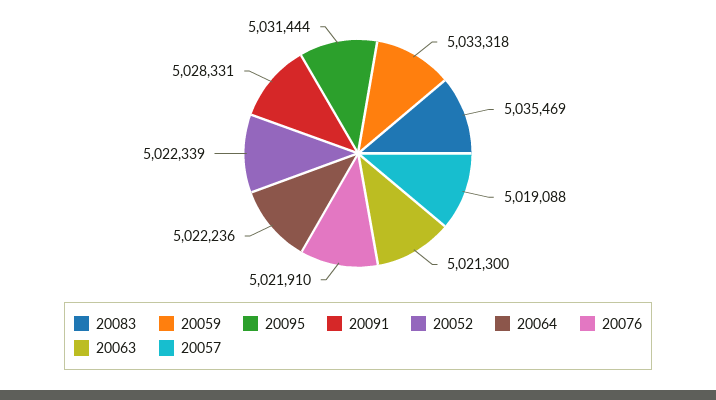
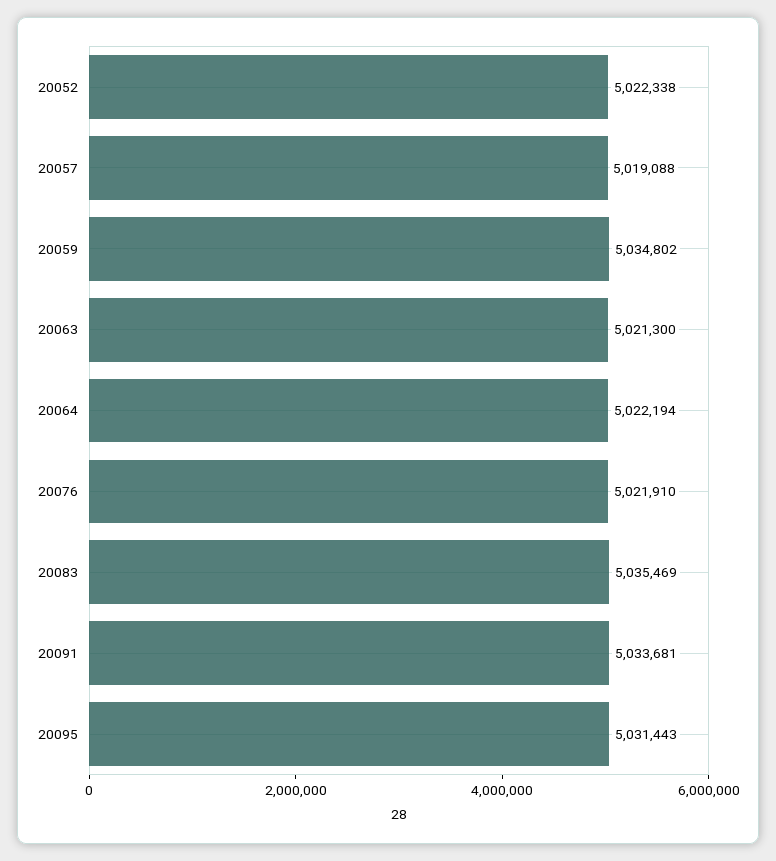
20059: 5033318 -> 5034802
20095: 5031444 -> 5031443
20091: 5028331 -> 5033681
20052: 5022339 -> 5022338
20064: 5022236 -> 5022194

